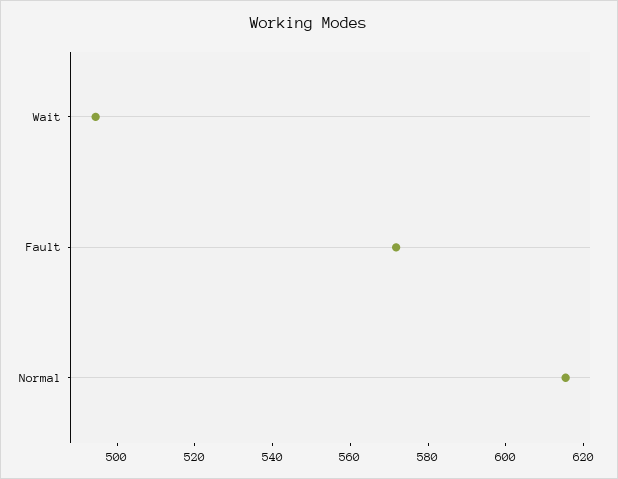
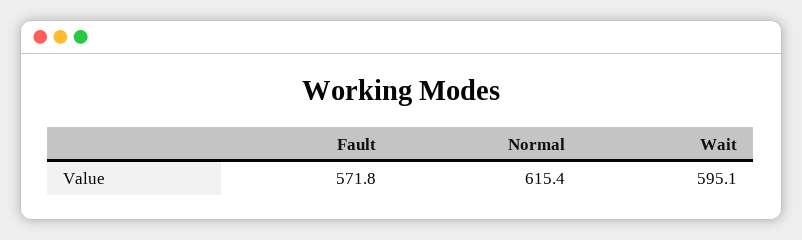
Wait: 495 -> 595.1

